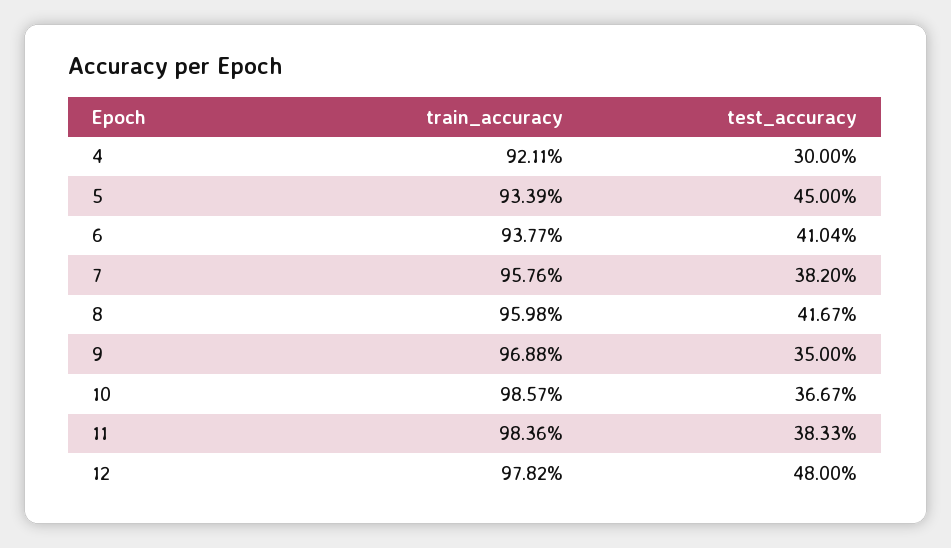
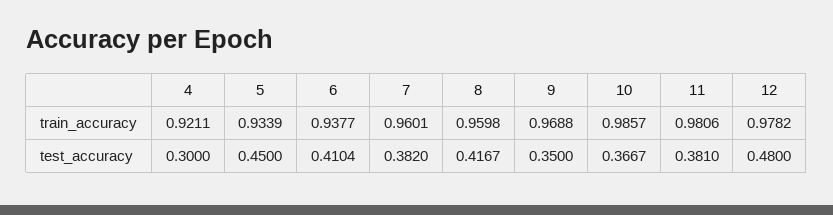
train_accuracy, 7: 0.9576 -> 0.9601
train_accuracy, 11: 0.9836 -> 0.9806
test_accuracy, 11: 0.3833 -> 0.381

